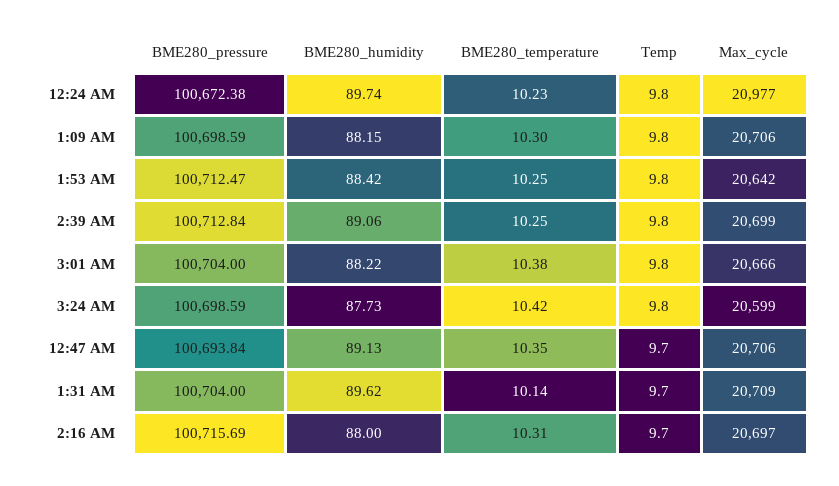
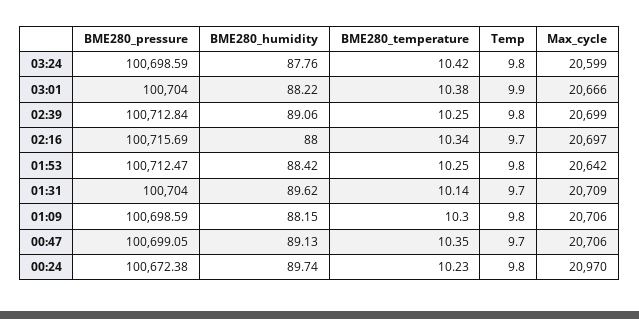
Max_cycle, 12:24 AM: 20977 -> 20970
Temp, 3:01 AM: 9.8 -> 9.9
BME280_humidity, 3:24 AM: 87.73 -> 87.76
BME280_pressure, 12:47 AM: 100693.84 -> 100699.05
BME280_temperature, 2:16 AM: 10.31 -> 10.34

